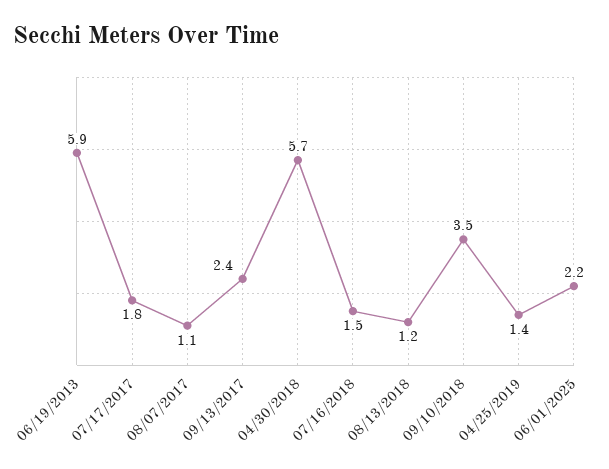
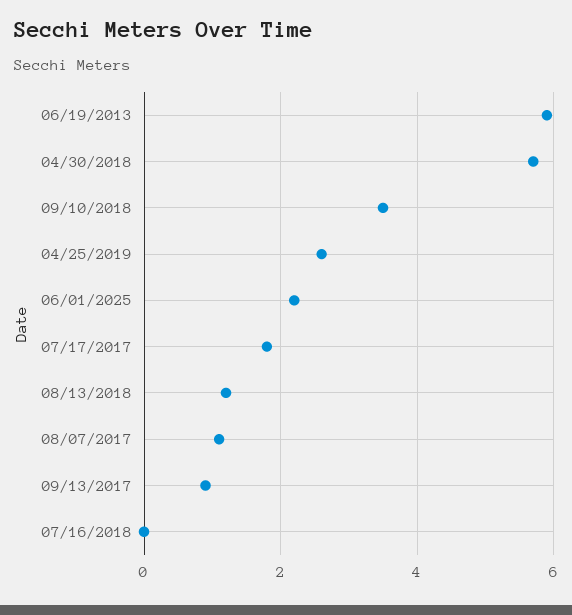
09/13/2017: 2.4 -> 1
07/16/2018: 1.5 -> 0
04/25/2019: 1.4 -> 2.5

